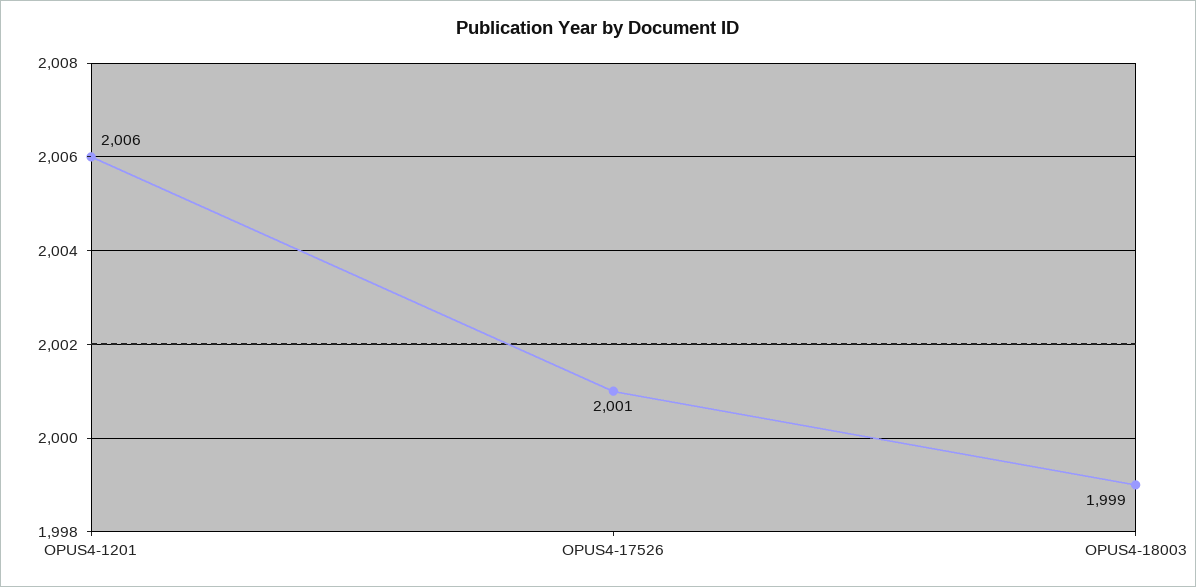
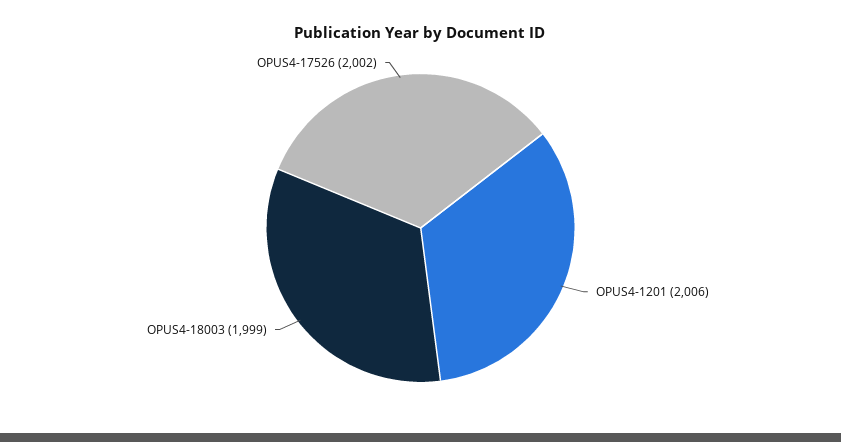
OPUS4-17526: 2001 -> 2002

